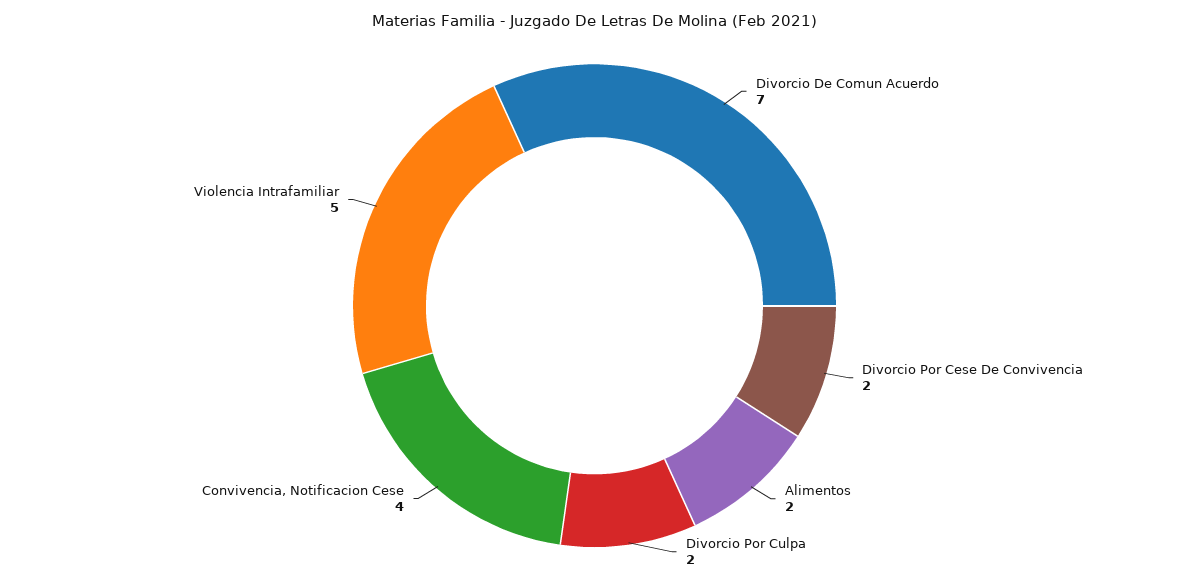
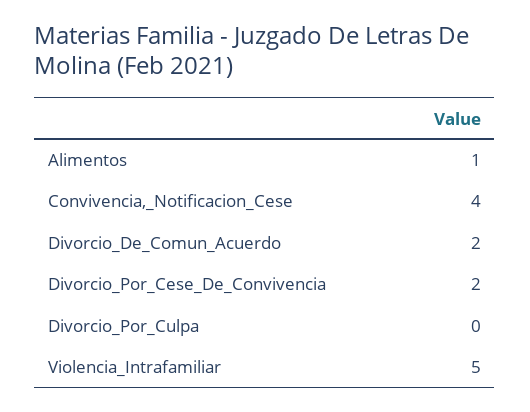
Divorcio De Comun Acuerdo: 7 -> 2
Alimentos: 2 -> 1
Divorcio Por Culpa: 2 -> 0

